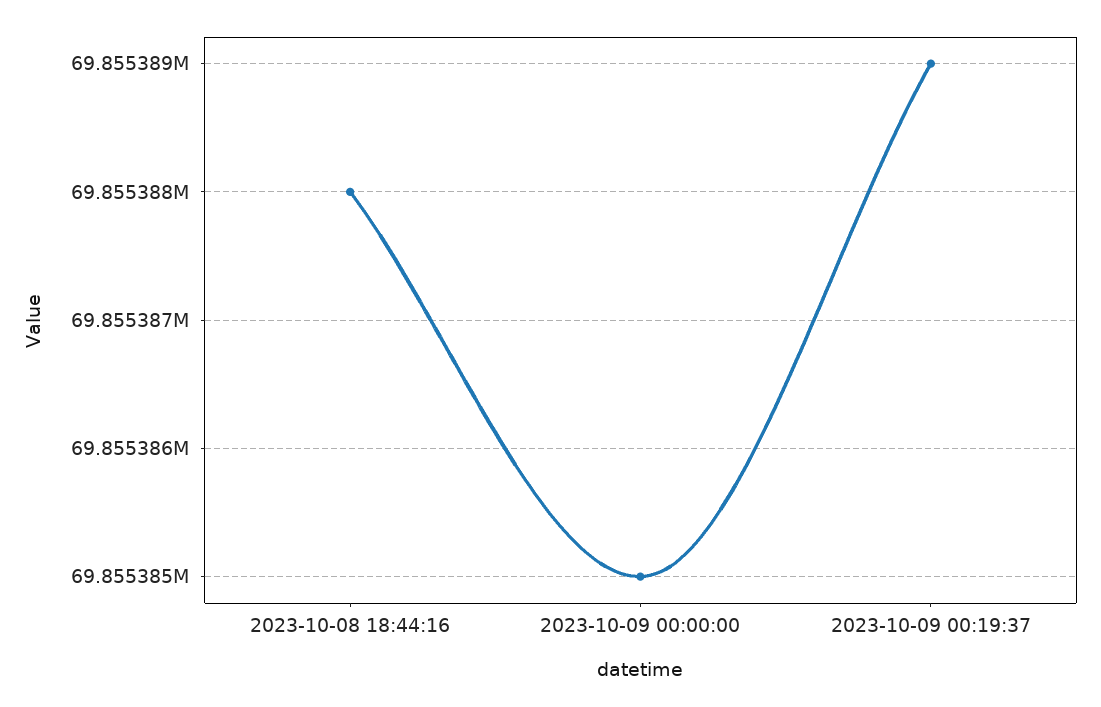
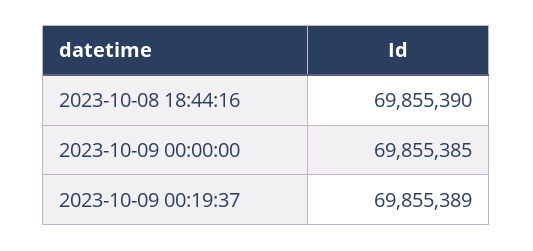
2023-10-08 18:44:16: 69855388 -> 69855390

